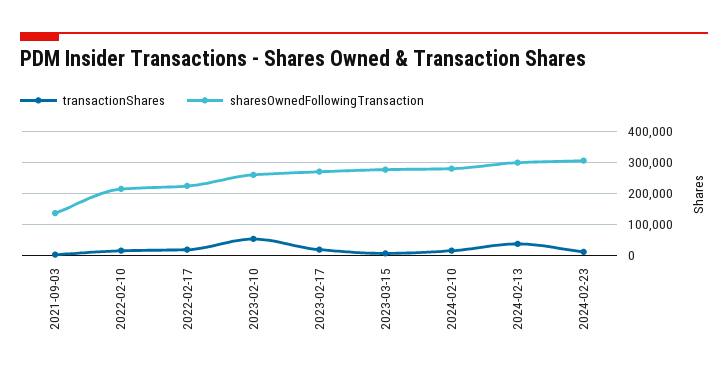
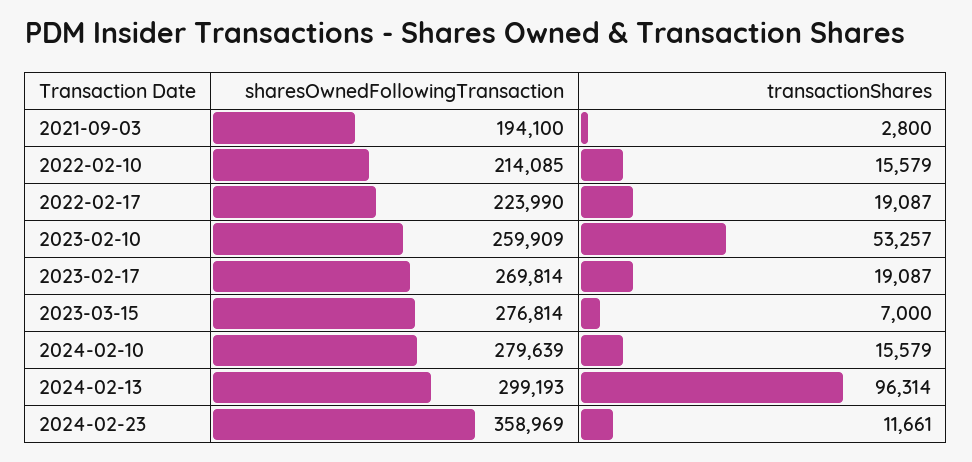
sharesOwnedFollowingTransaction, 2021-09-03: 140000 -> 194100
transactionShares, 2024-02-13: 40000 -> 96314
sharesOwnedFollowingTransaction, 2024-02-23: 300000 -> 358969

